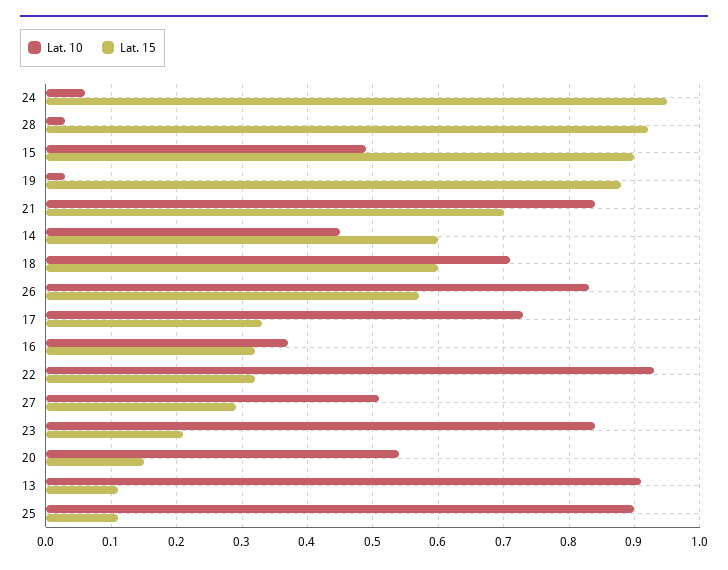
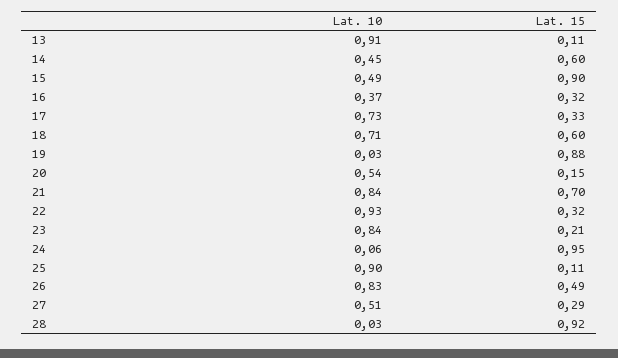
Lat. 15, 26: 0.57 -> 0.49

